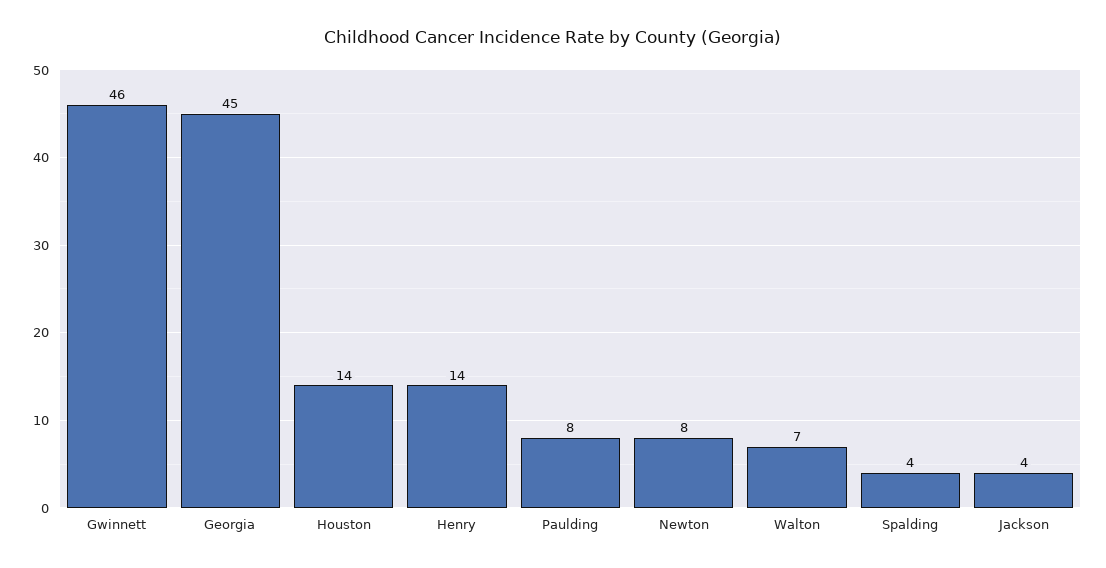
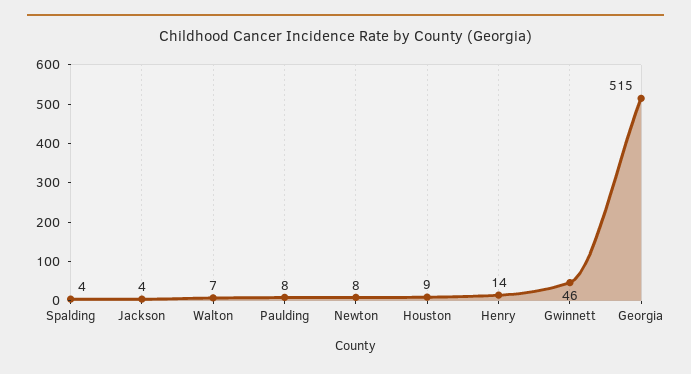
Georgia: 45 -> 515
Houston: 14 -> 9

